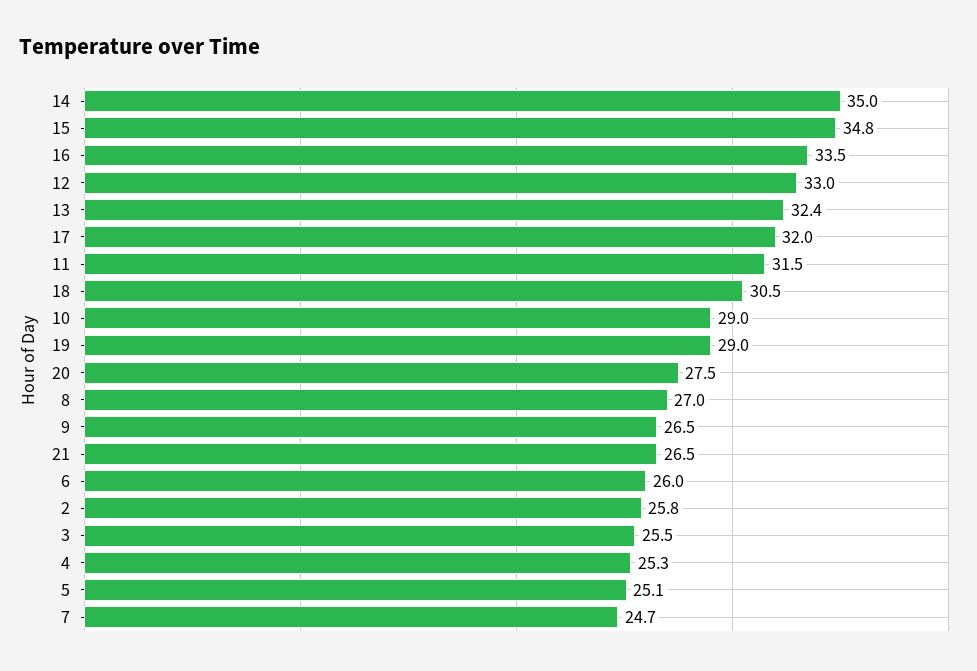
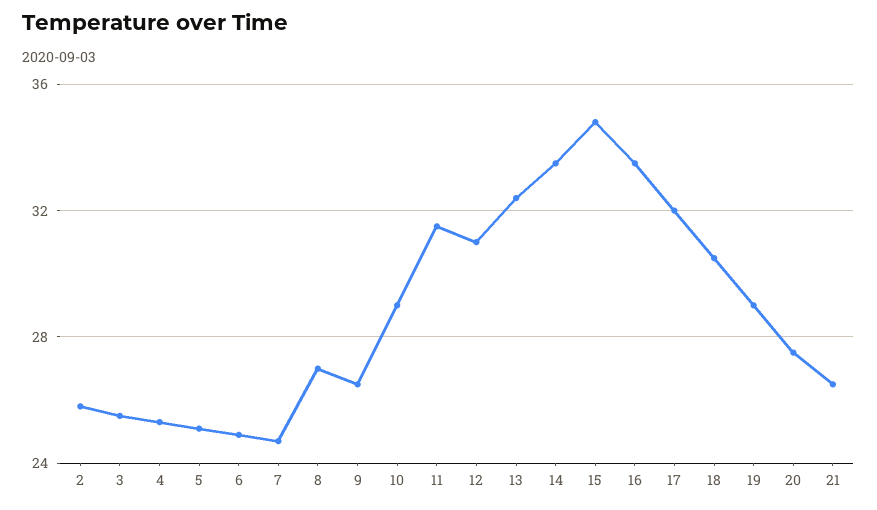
14: 35 -> 33.5
12: 33 -> 31
6: 26 -> 25

